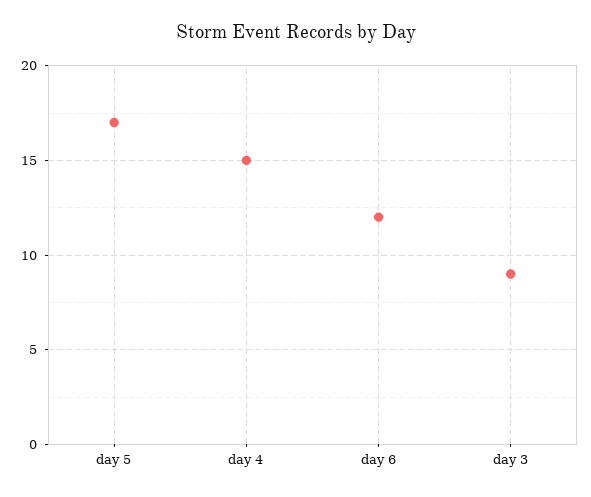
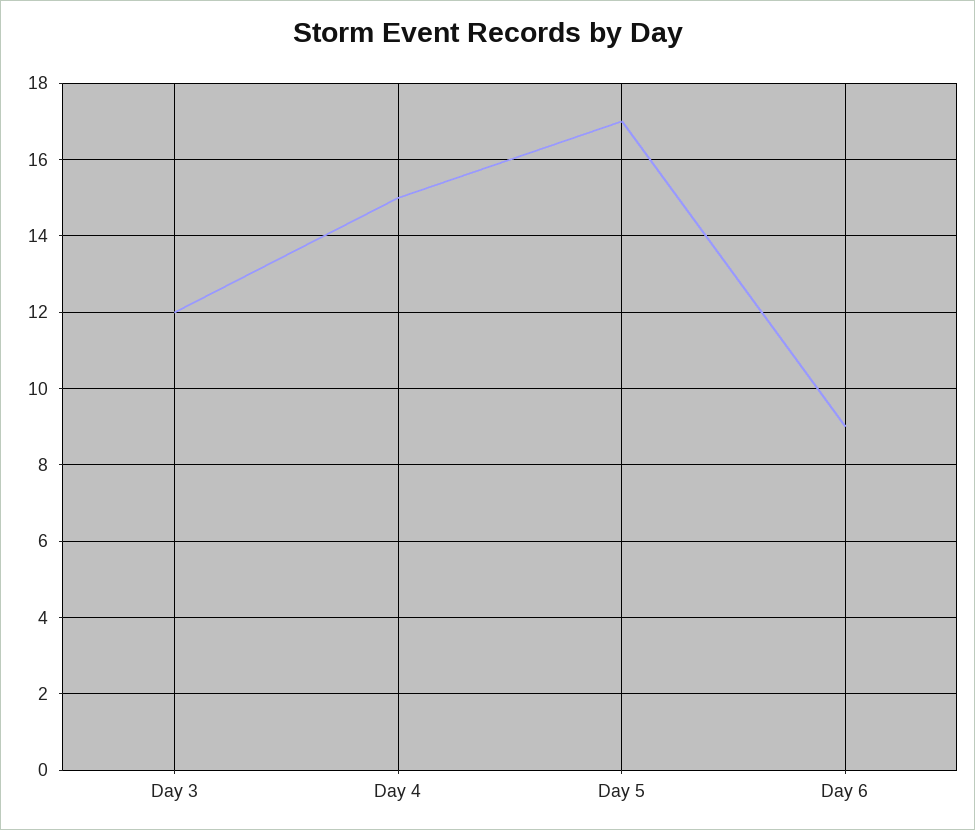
day 6: 12 -> 9
day 3: 9 -> 12

